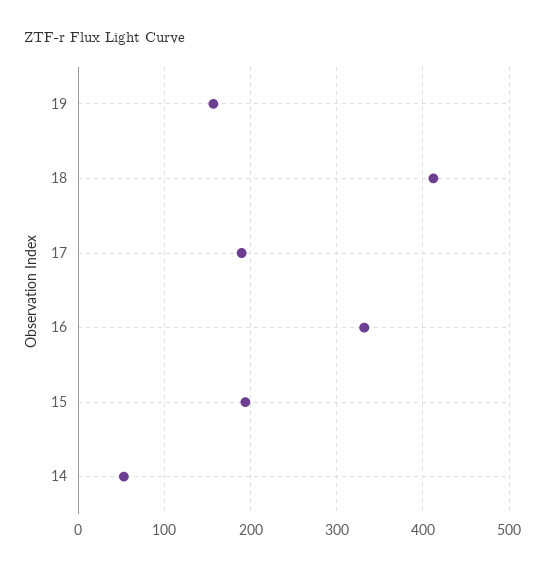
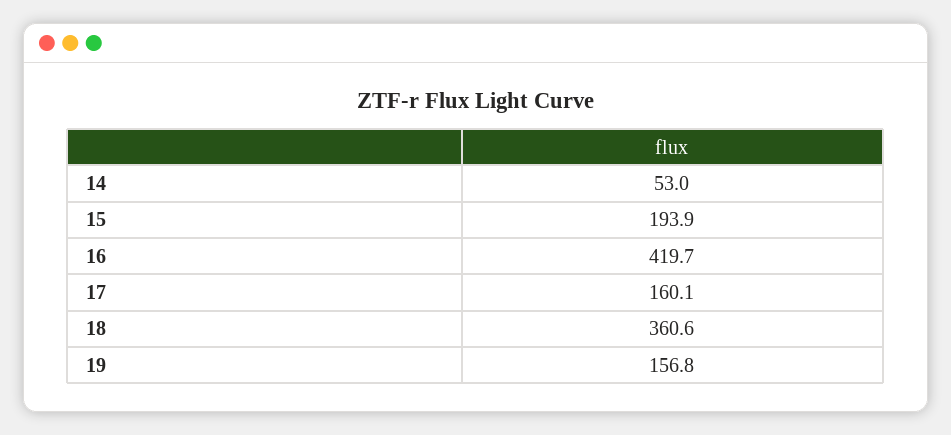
18: 410 -> 360.6
17: 190 -> 160.1
16: 330 -> 419.7

